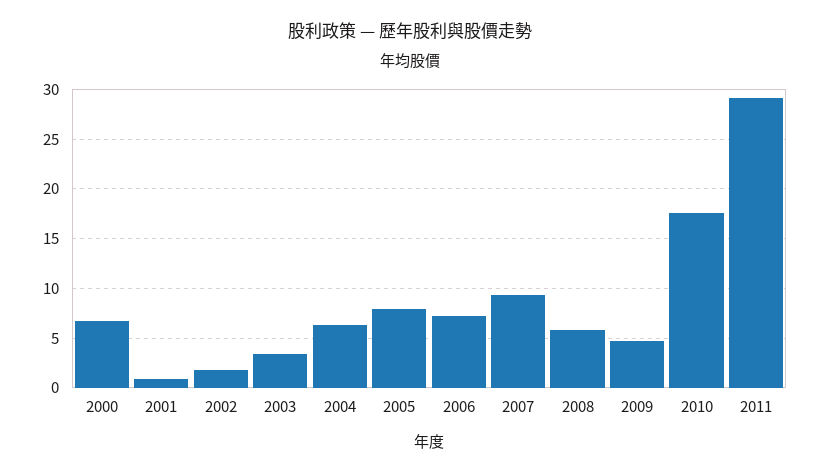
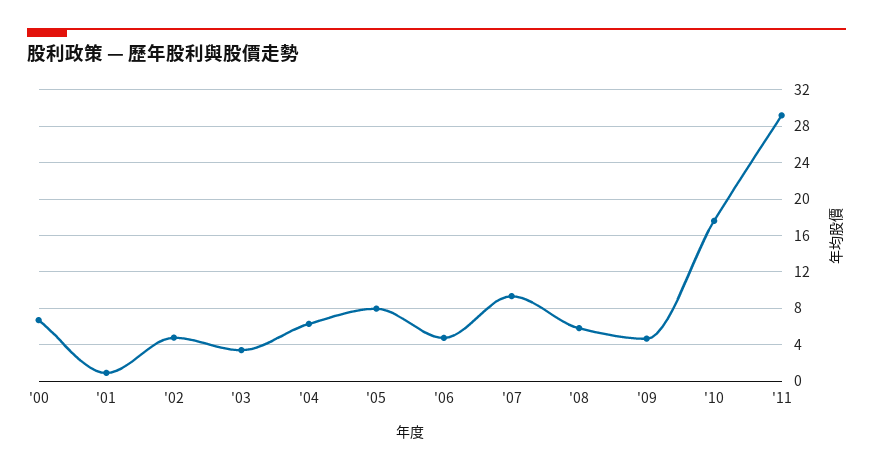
2002: 2 -> 5
2006: 7 -> 5

